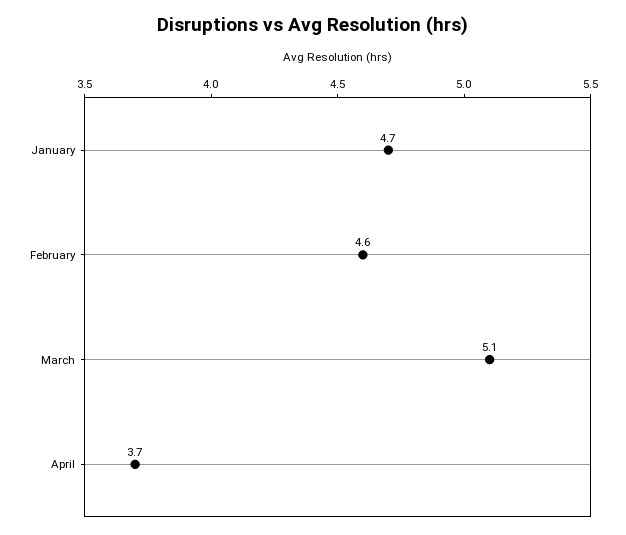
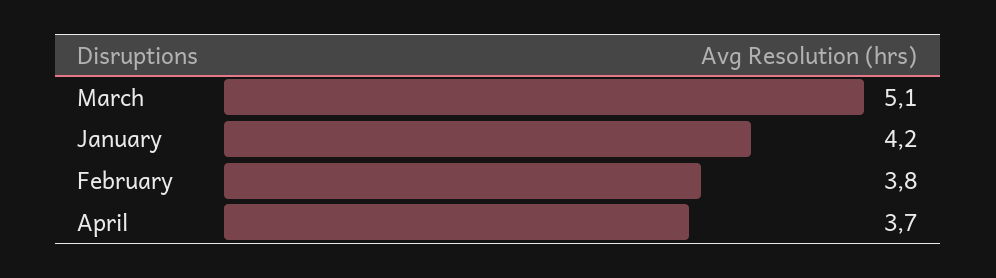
January: 4.7 -> 4.2
February: 4.6 -> 3.8

